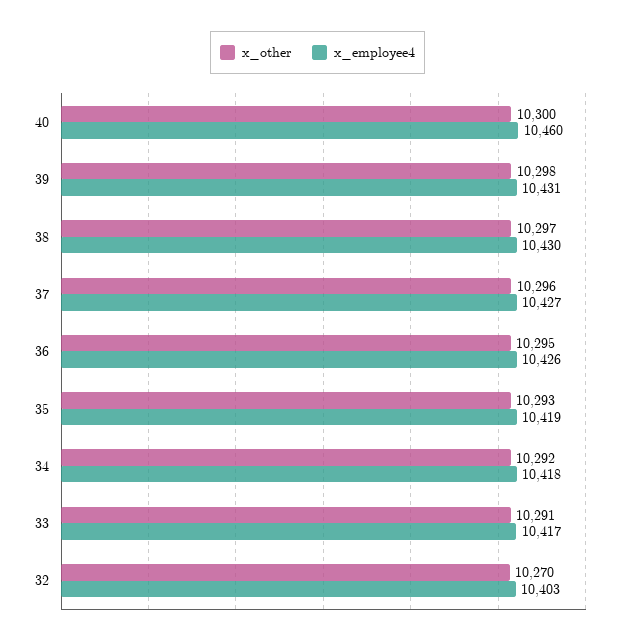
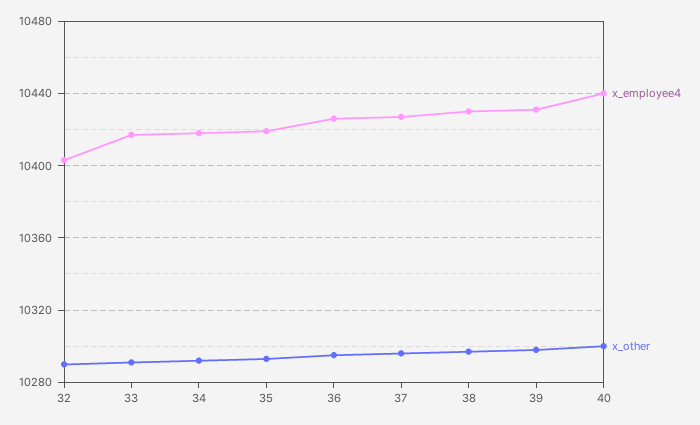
x_employee4, 40: 10460 -> 10440
x_other, 32: 10270 -> 10290

